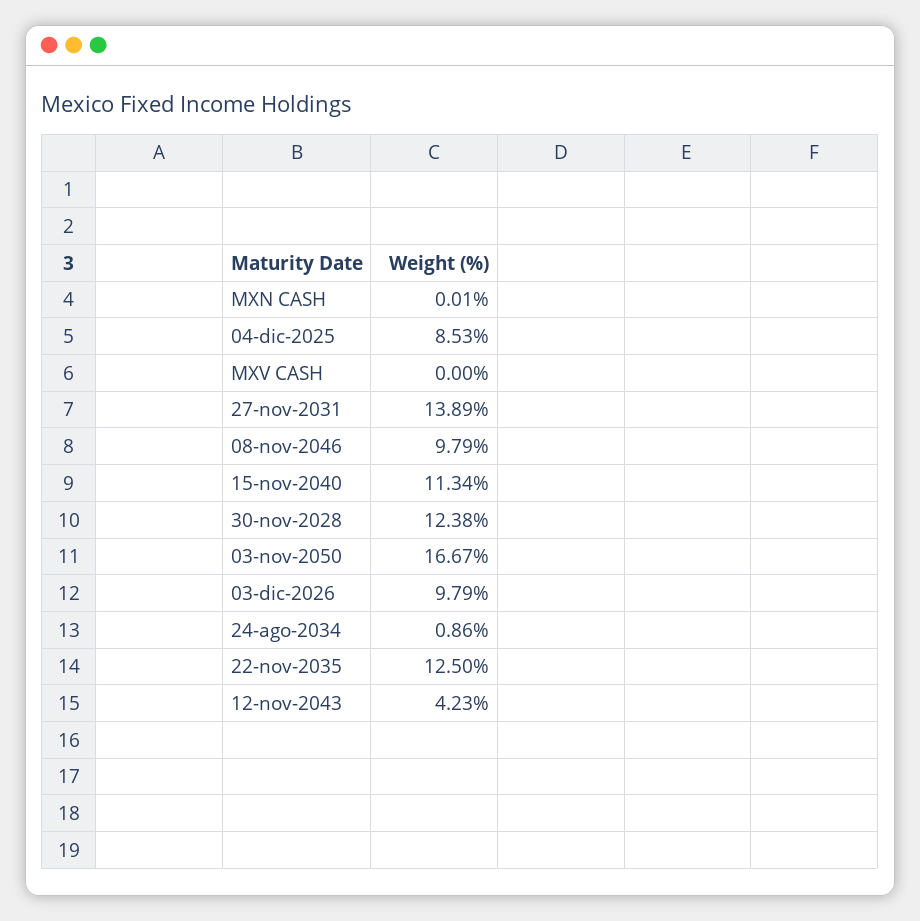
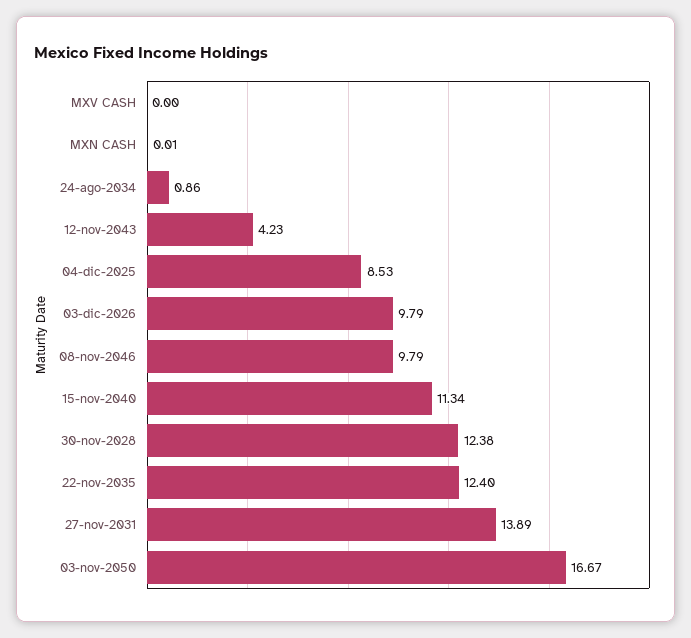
22-nov-2035: 12.5 -> 12.4

